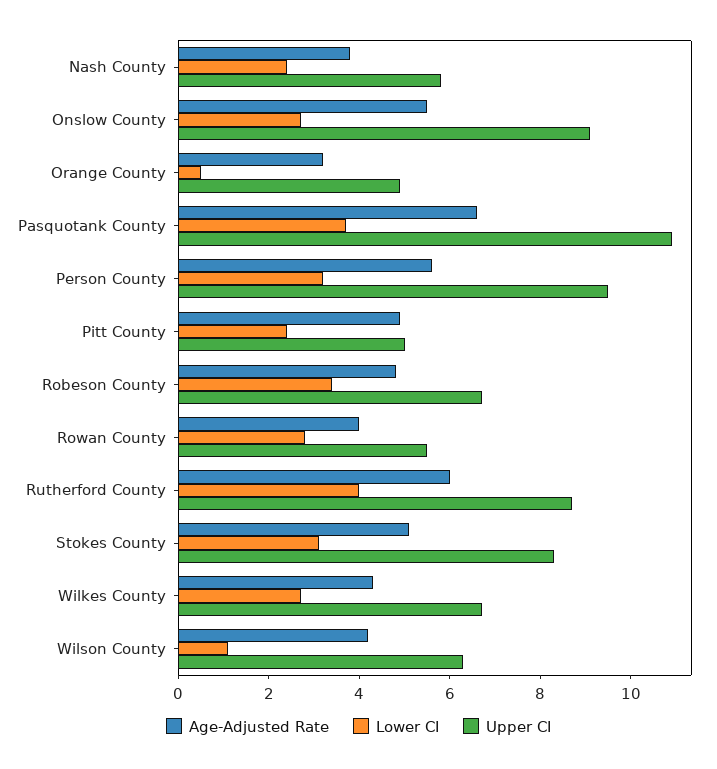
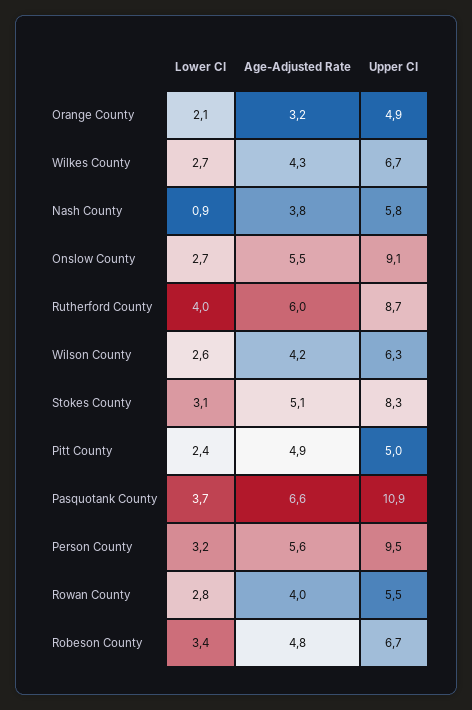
Lower CI, Nash County: 2.5 -> 0.9
Lower CI, Orange County: 0.5 -> 2.1
Lower CI, Wilson County: 1 -> 2.6

